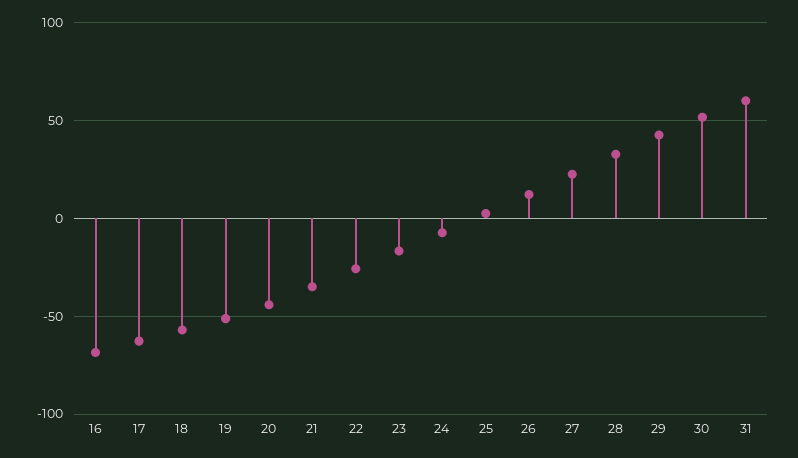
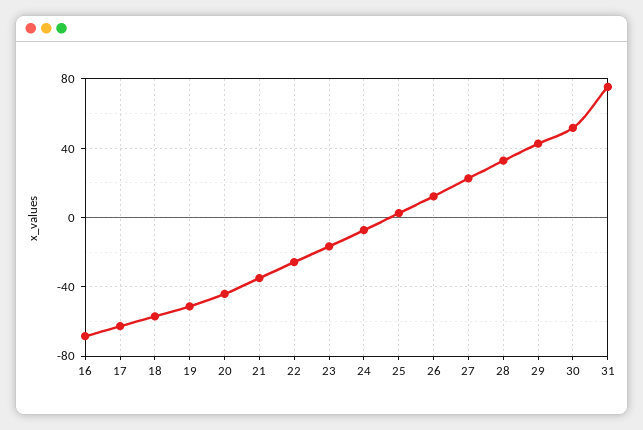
31: 60 -> 75

